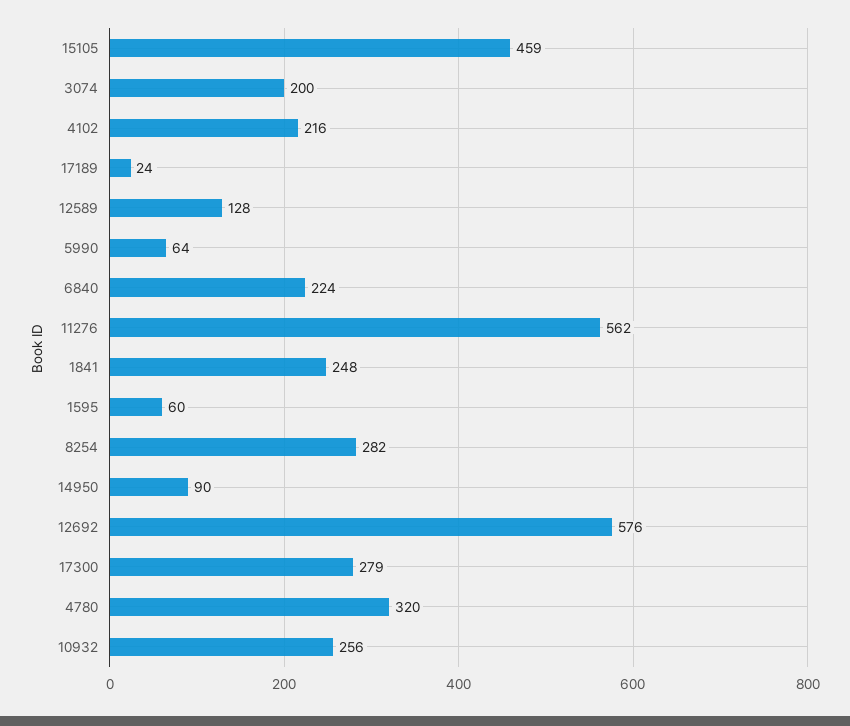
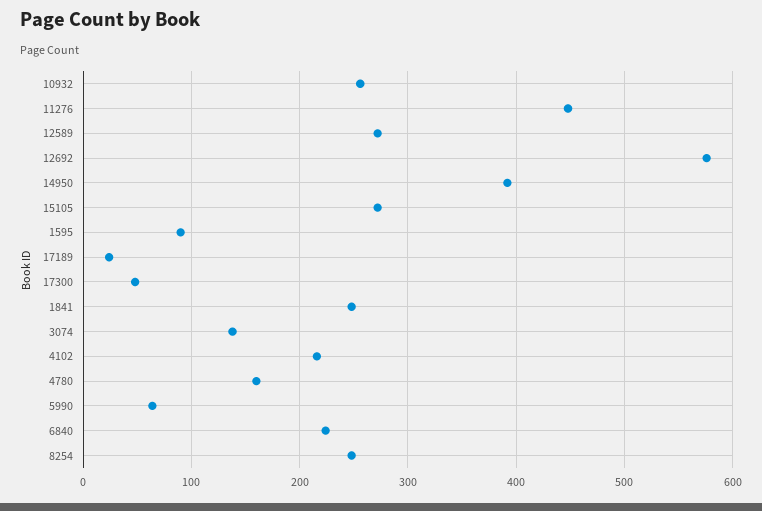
15105: 459 -> 270
3074: 200 -> 140
12589: 128 -> 270
11276: 562 -> 450
1595: 60 -> 90
8254: 282 -> 250
14950: 90 -> 390
17300: 279 -> 50
4780: 320 -> 160

